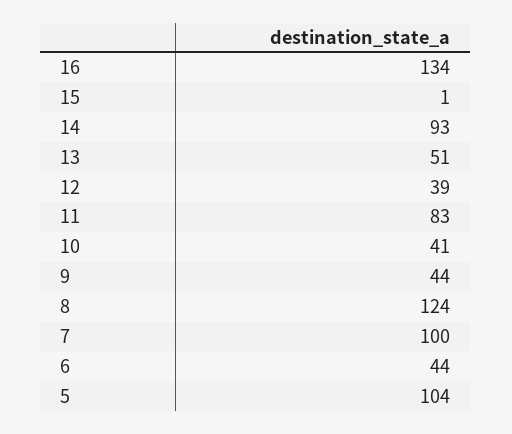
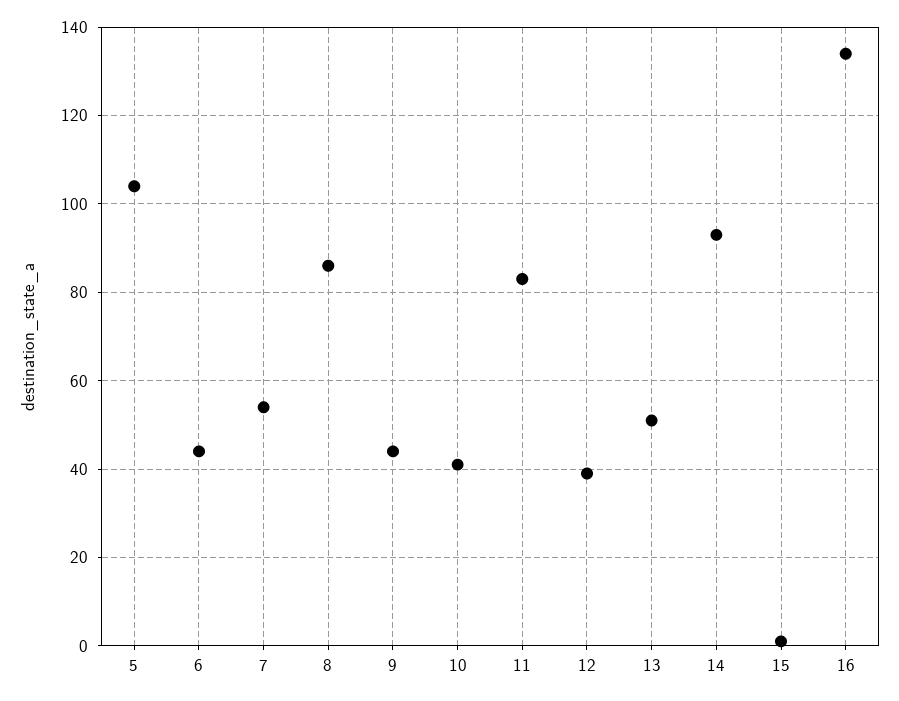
8: 124 -> 85
7: 100 -> 55

